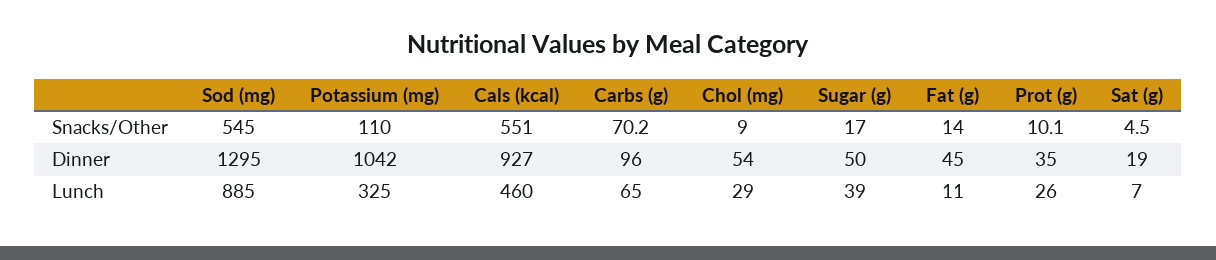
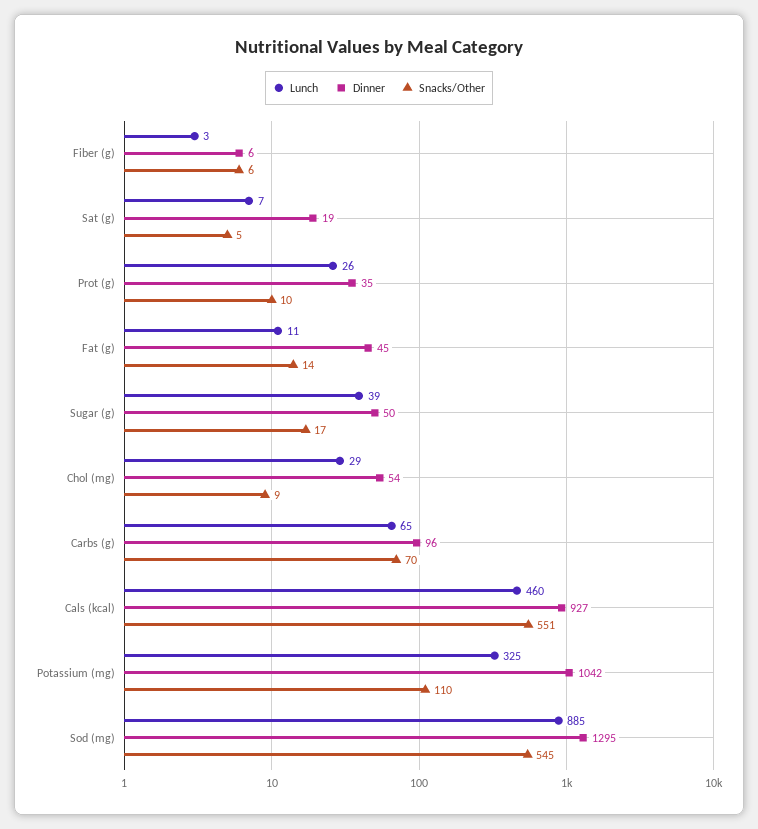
Lunch, Fiber (g): none -> 3
Dinner, Fiber (g): none -> 6
Snacks/Other, Fiber (g): none -> 6

